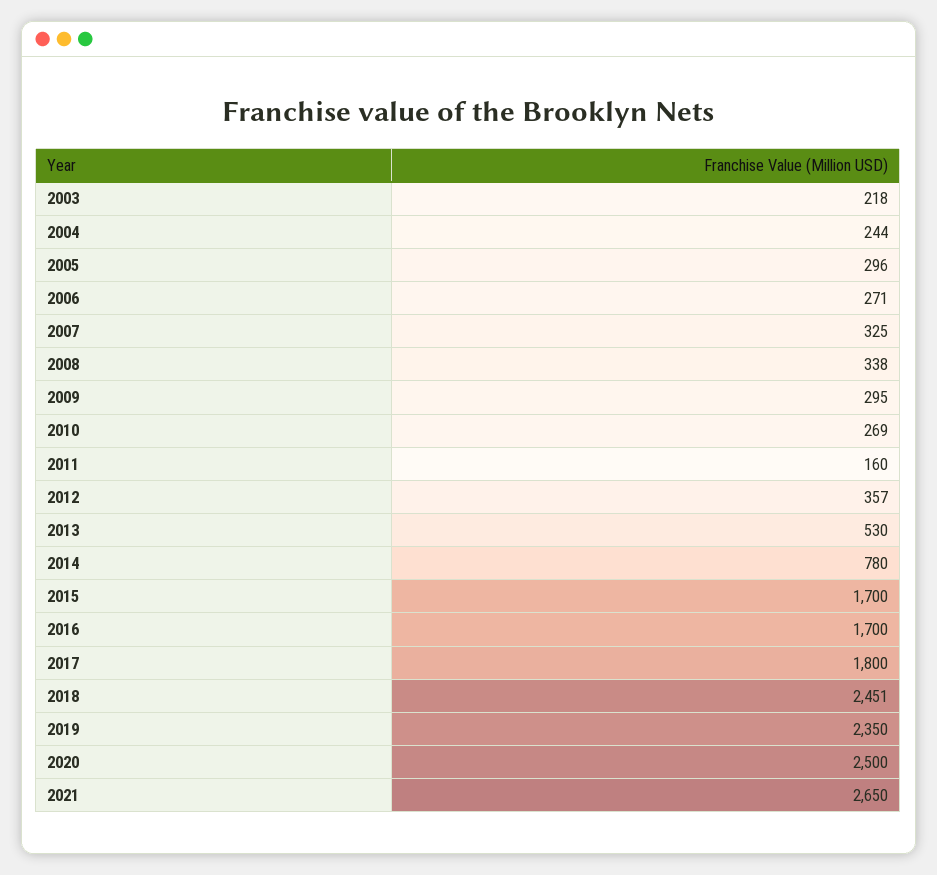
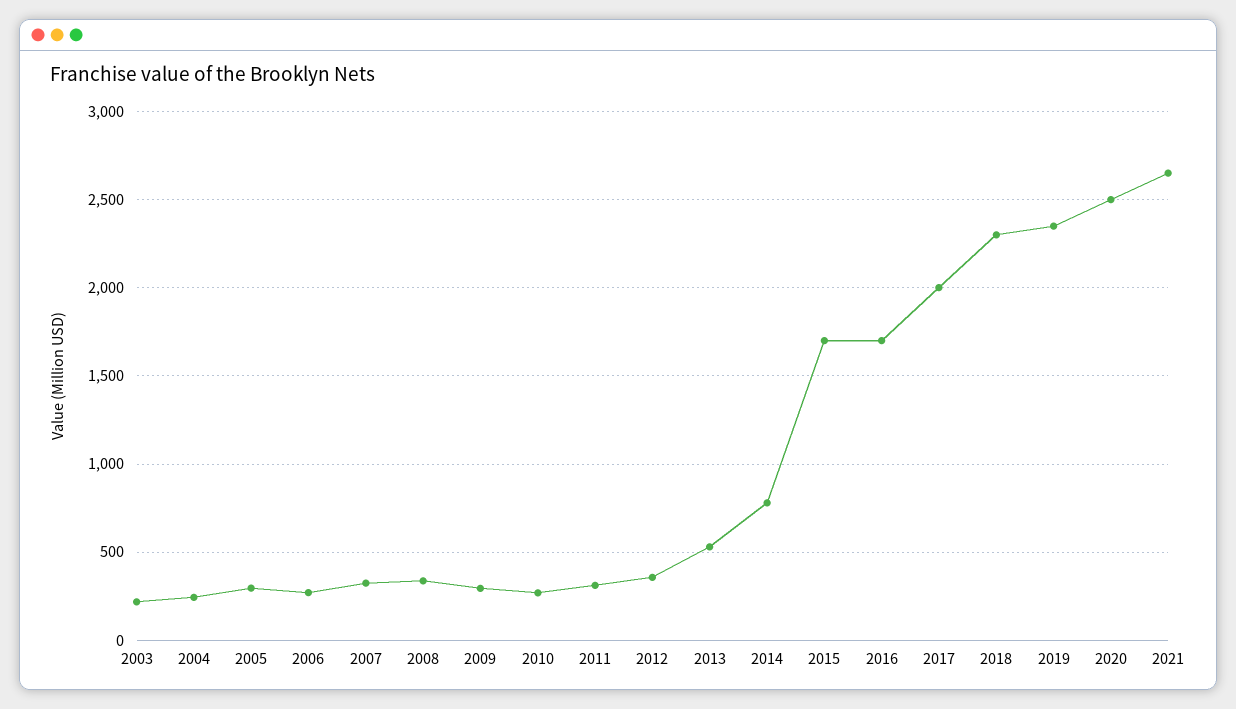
2011: 160 -> 300
2017: 1800 -> 2000
2018: 2451 -> 2300

